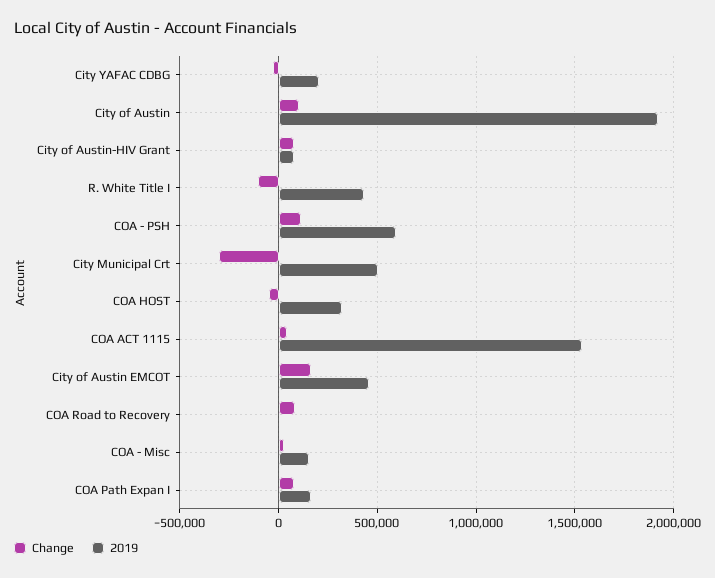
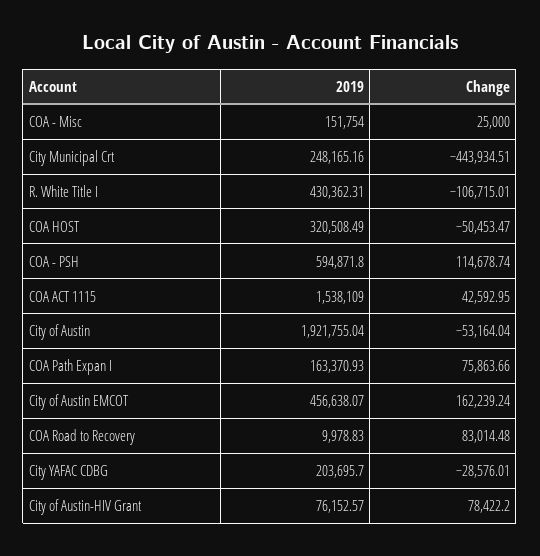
Change, City of Austin: 100000 -> -53164.04
Change, City Municipal Crt: -300000 -> -443934.51
2019, City Municipal Crt: 500000 -> 248165.16

